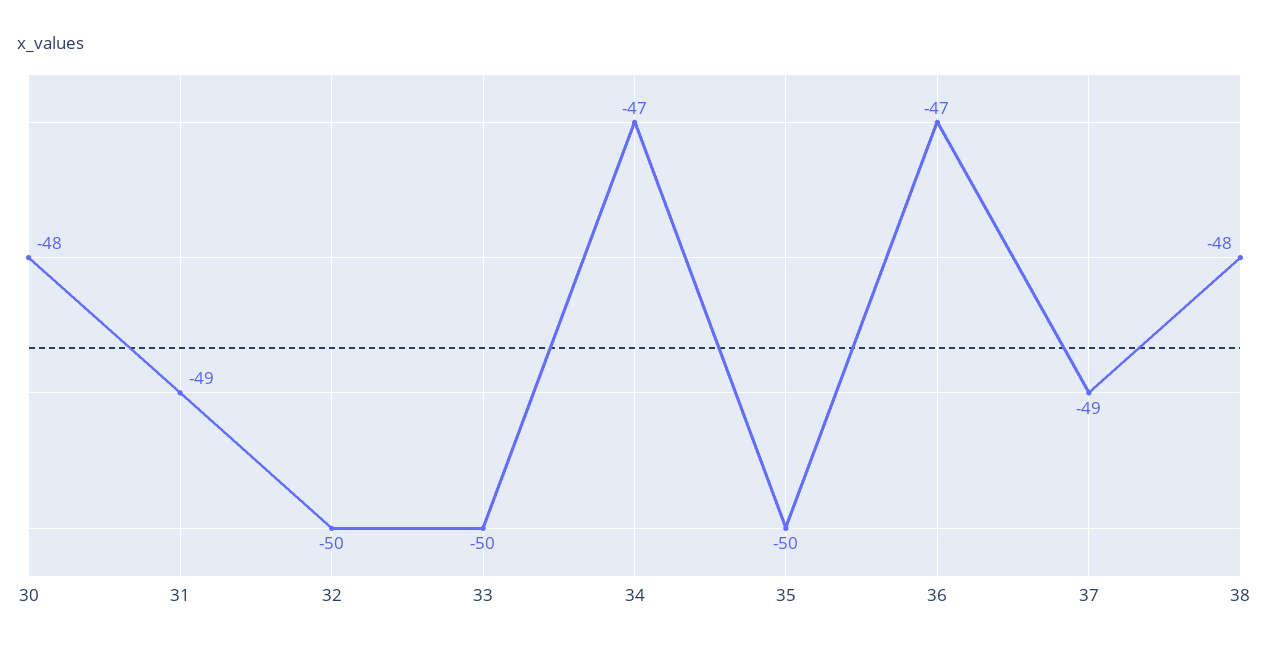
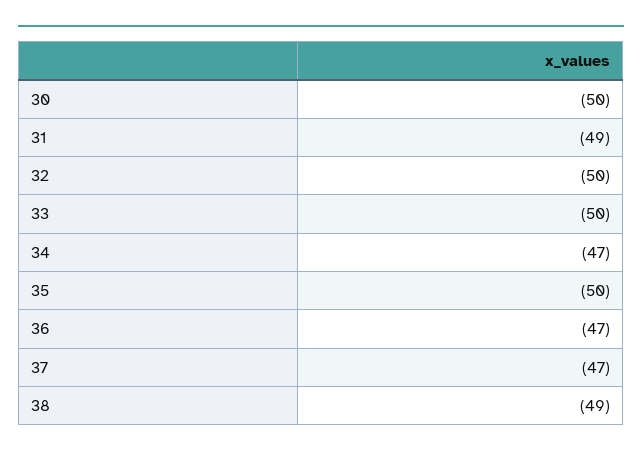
30: -48 -> -50
37: -49 -> -47
38: -48 -> -49

